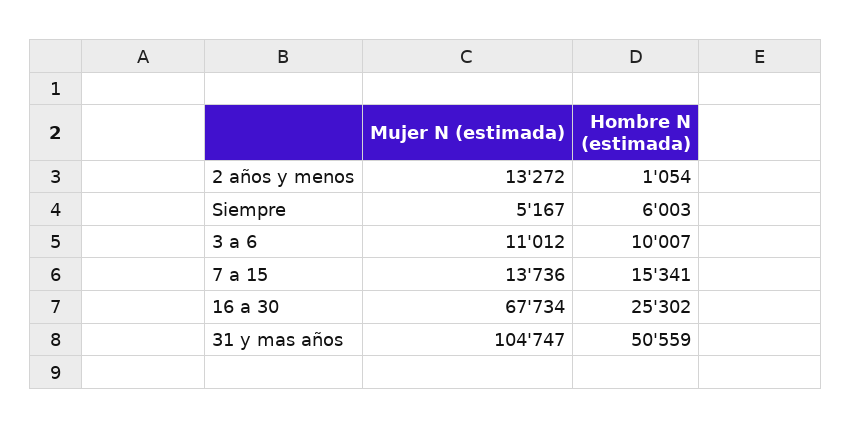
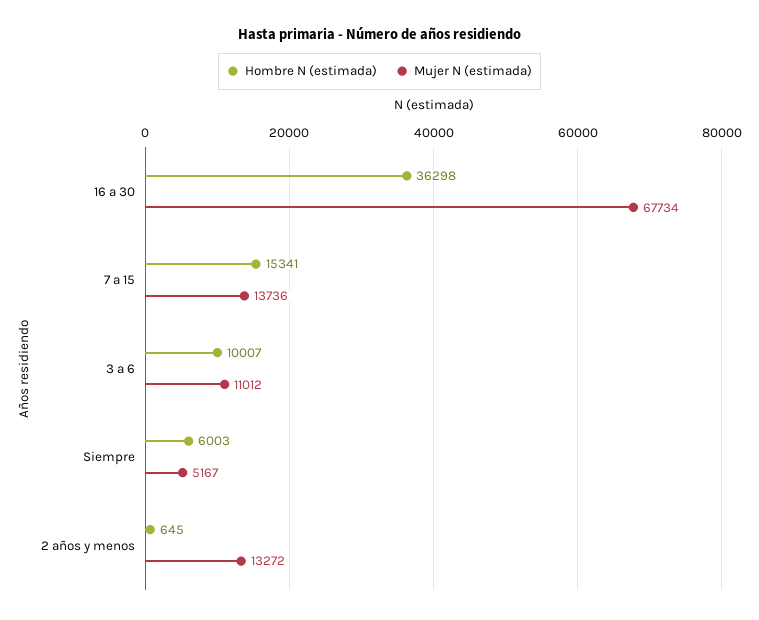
Hombre N (estimada), 2 años y menos: 1054 -> 645
Hombre N (estimada), 16 a 30: 25302 -> 36298
Mujer N (estimada), 31 y mas años: 104747 -> none
Hombre N (estimada), 31 y mas años: 50559 -> none

